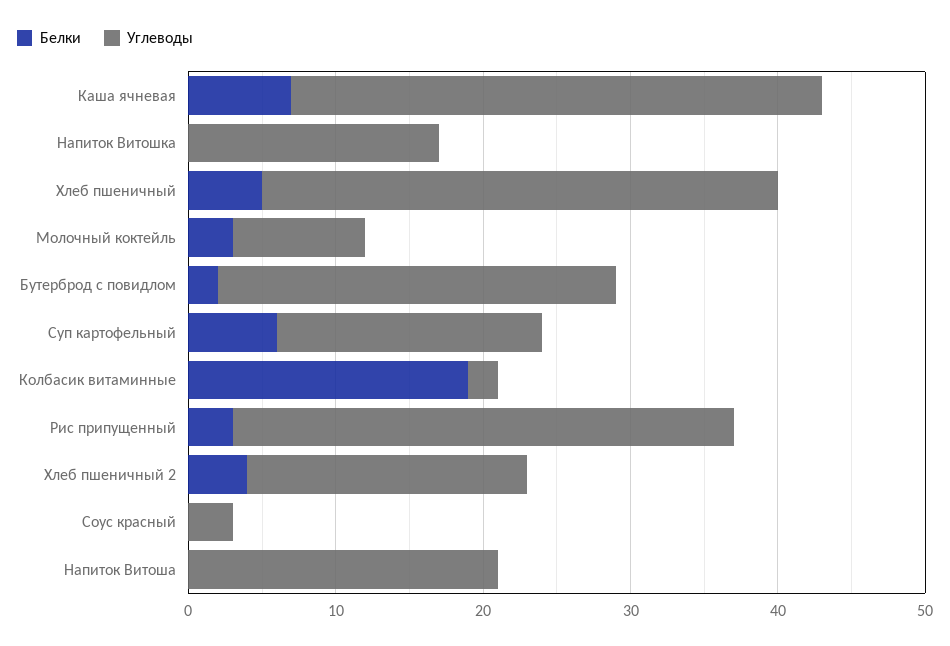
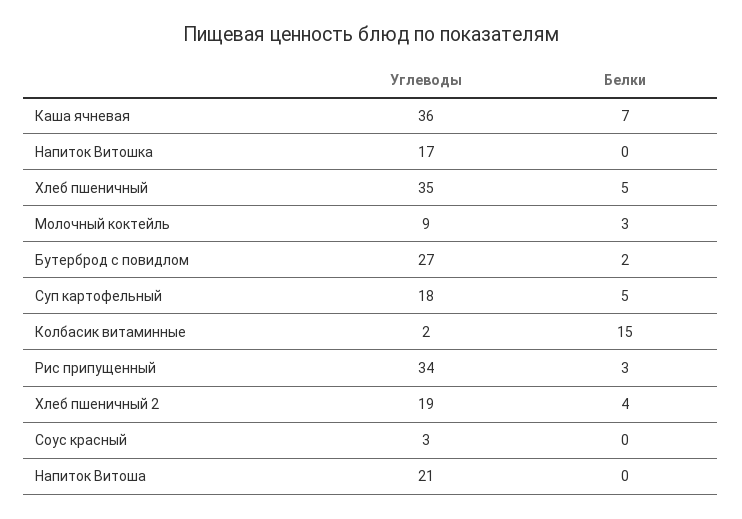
Белки, Суп картофельный: 6 -> 5
Белки, Колбасик витаминные: 19 -> 15

